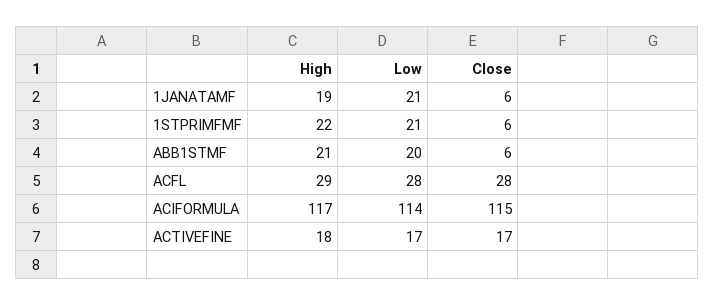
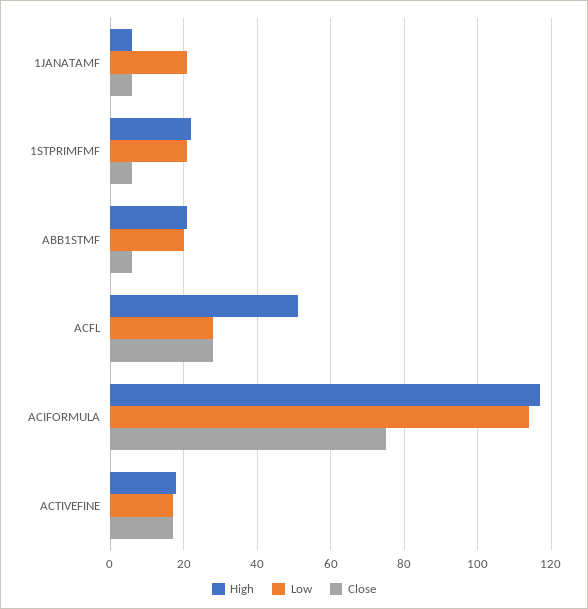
High, 1JANATAMF: 19 -> 5
High, ACFL: 29 -> 50
Close, ACIFORMULA: 115 -> 75

